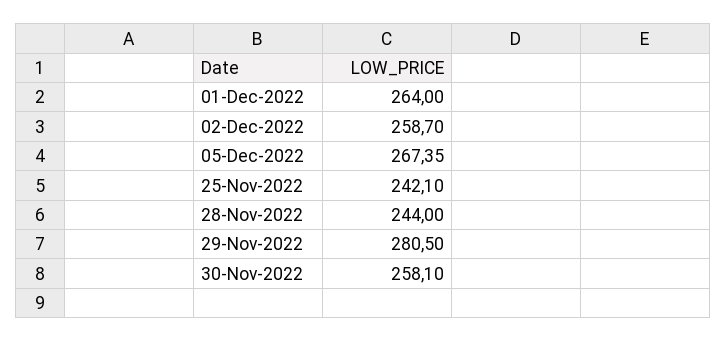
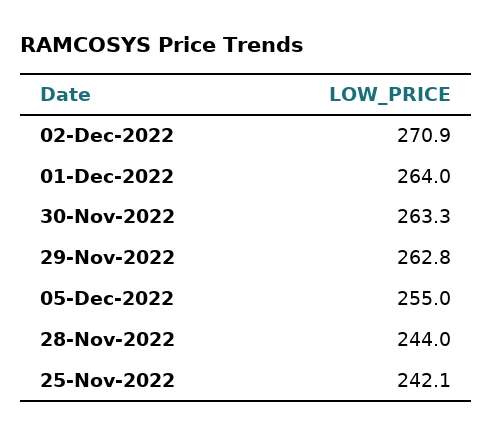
02-Dec-2022: 258.7 -> 270.9
05-Dec-2022: 267.35 -> 255
29-Nov-2022: 280.5 -> 262.8
30-Nov-2022: 258.1 -> 263.3

